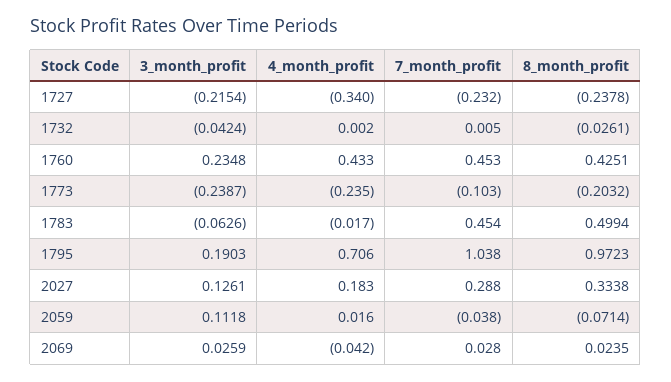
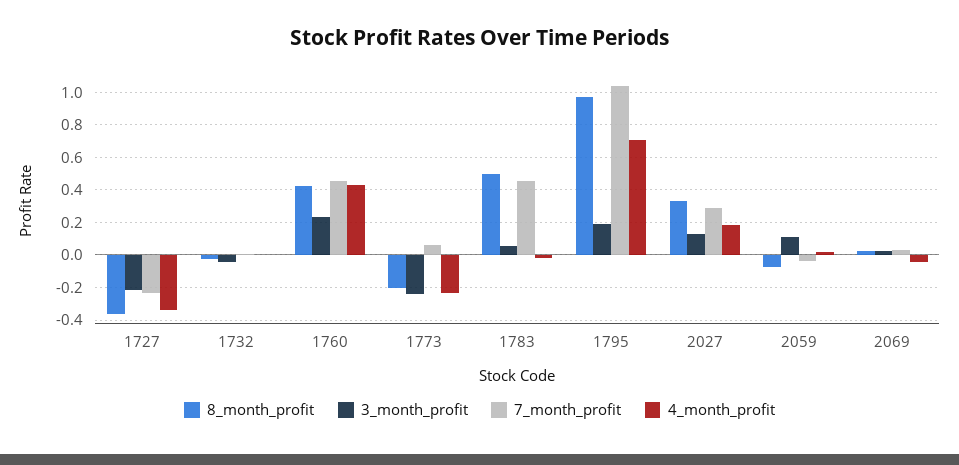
8_month_profit, 1727: -0.2378 -> -0.35
7_month_profit, 1773: -0.103 -> 0.05
3_month_profit, 1783: -0.0626 -> 0.05

